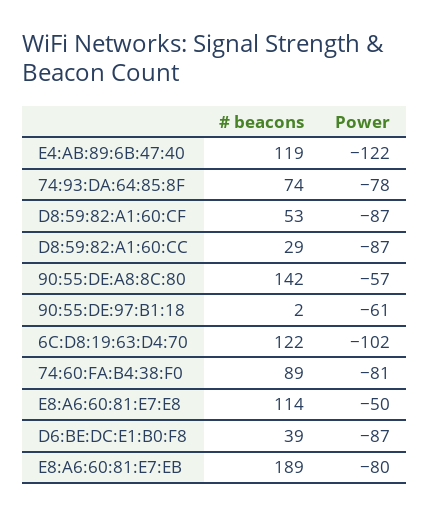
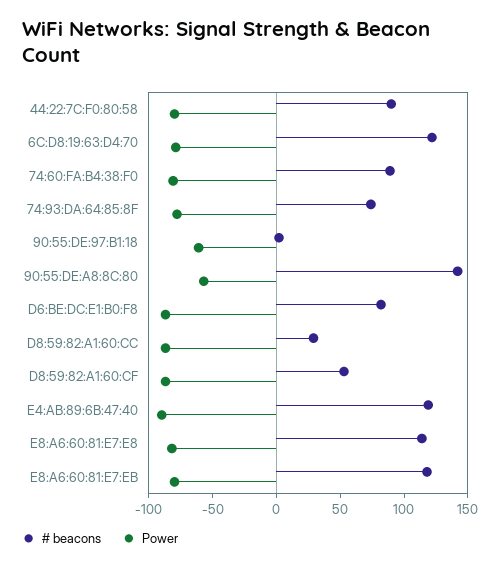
Power, E4:AB:89:6B:47:40: -122 -> -90
Power, 6C:D8:19:63:D4:70: -102 -> -80
Power, E8:A6:60:81:E7:E8: -50 -> -80
# beacons, D6:BE:DC:E1:B0:F8: 39 -> 80
# beacons, E8:A6:60:81:E7:EB: 189 -> 120
# beacons, 44:22:7C:F0:80:58: none -> 90
Power, 44:22:7C:F0:80:58: none -> -80

